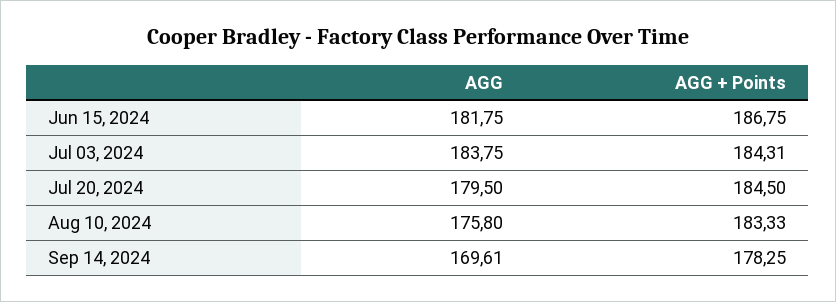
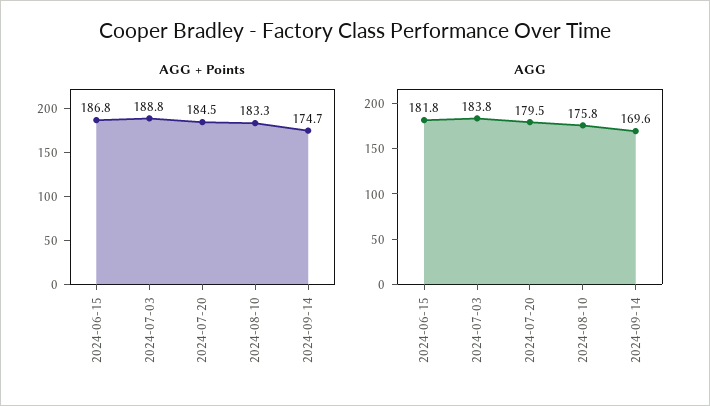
AGG + Points, Jul 03, 2024: 184.31 -> 188.8
AGG + Points, Sep 14, 2024: 178.25 -> 174.7

